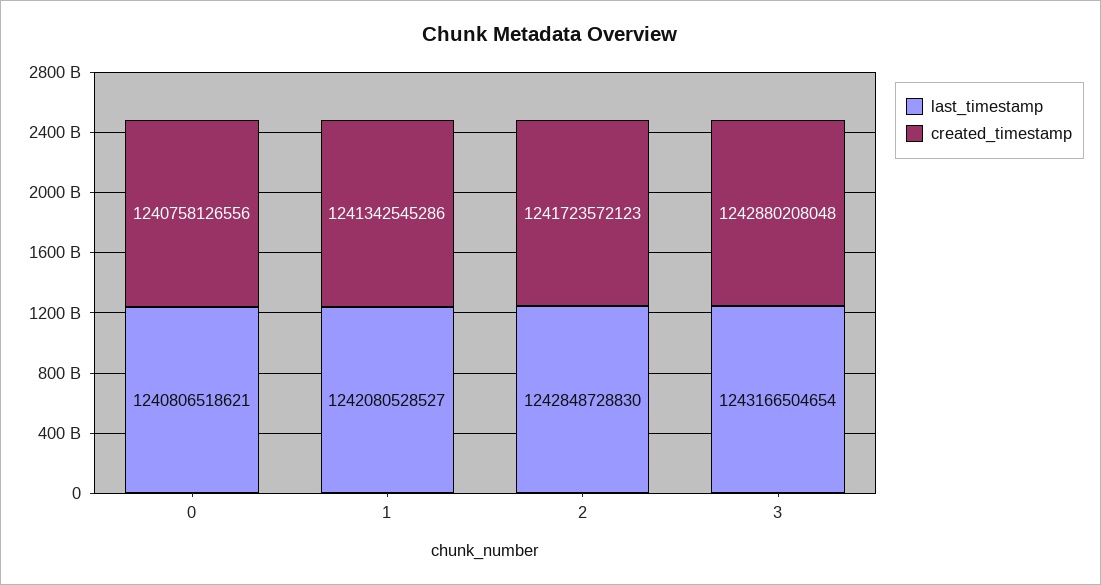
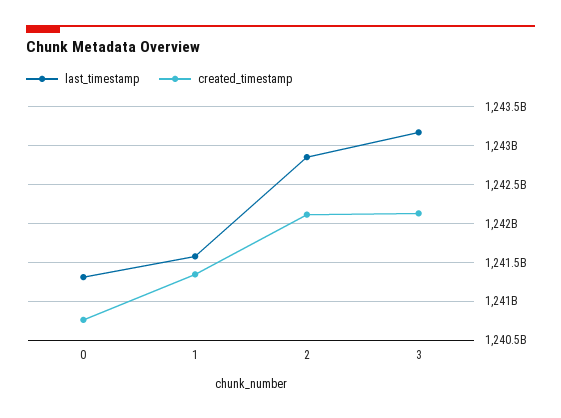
last_timestamp, 0: 1240806518621 -> 1241300000000
last_timestamp, 1: 1242080528527 -> 1241600000000
created_timestamp, 2: 1241723572123 -> 1242100000000
created_timestamp, 3: 1242880208048 -> 1242100000000

